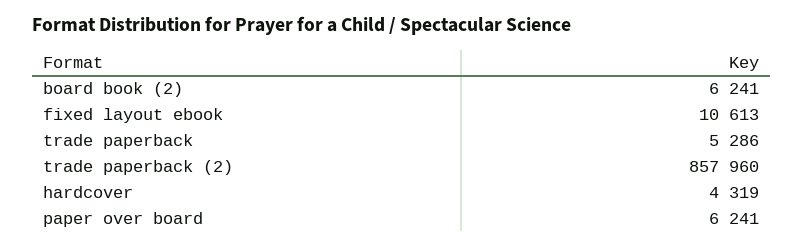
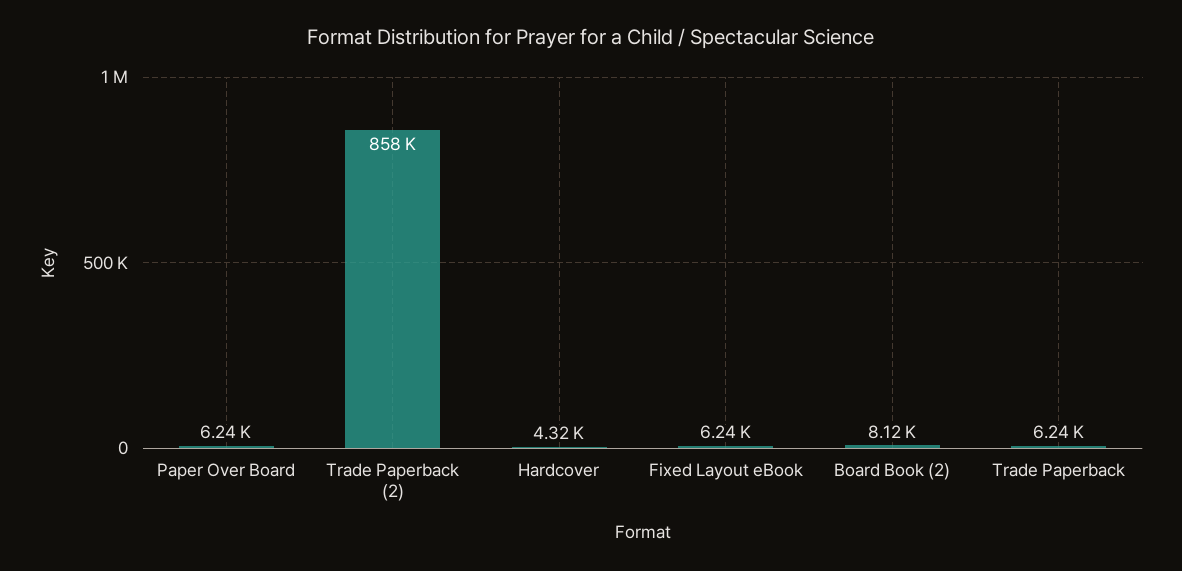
board book (2): 6241 -> 8120
fixed layout ebook: 10613 -> 6240
trade paperback: 5286 -> 6240

